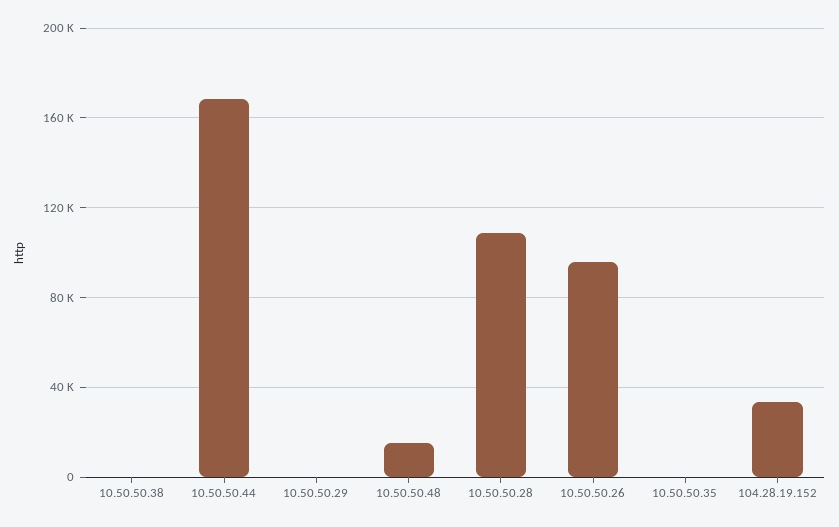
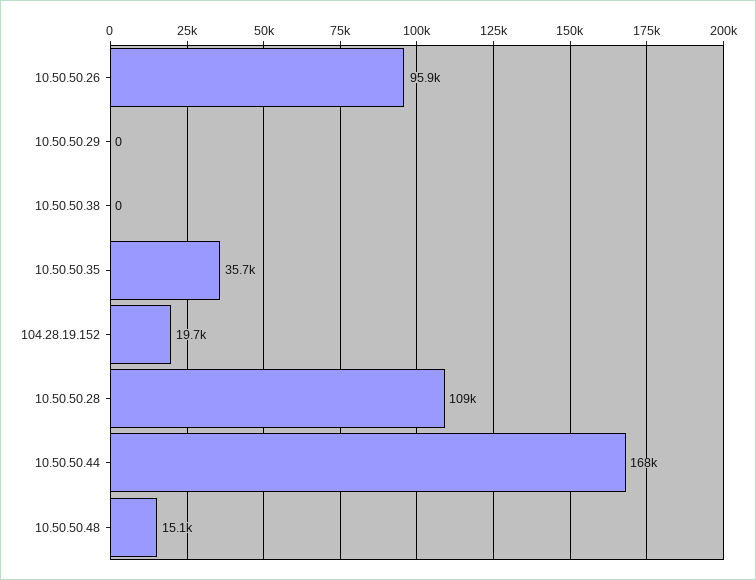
10.50.50.35: 0 -> 35700
104.28.19.152: 35000 -> 19700

